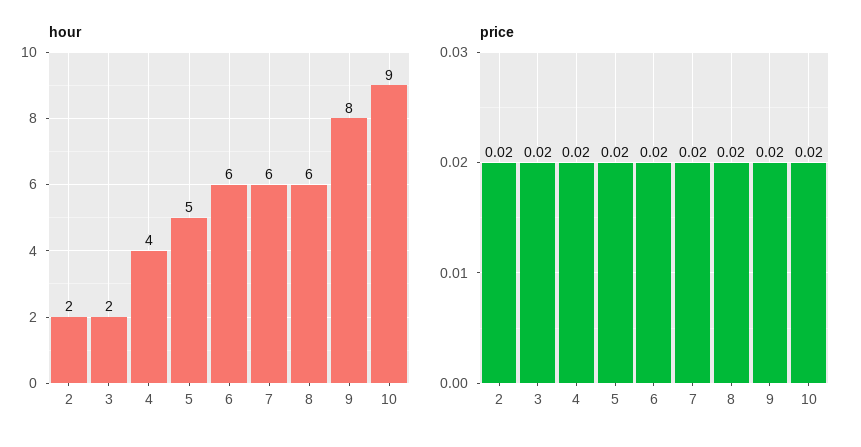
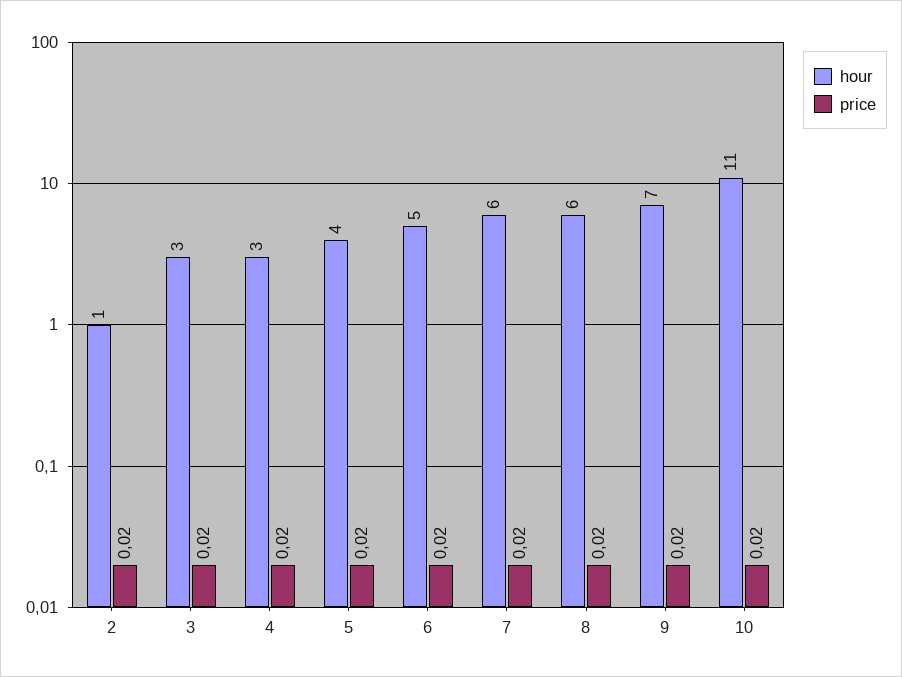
hour, 2: 2 -> 1
hour, 3: 2 -> 3
hour, 4: 4 -> 3
hour, 5: 5 -> 4
hour, 6: 6 -> 5
hour, 9: 8 -> 7
hour, 10: 9 -> 11

